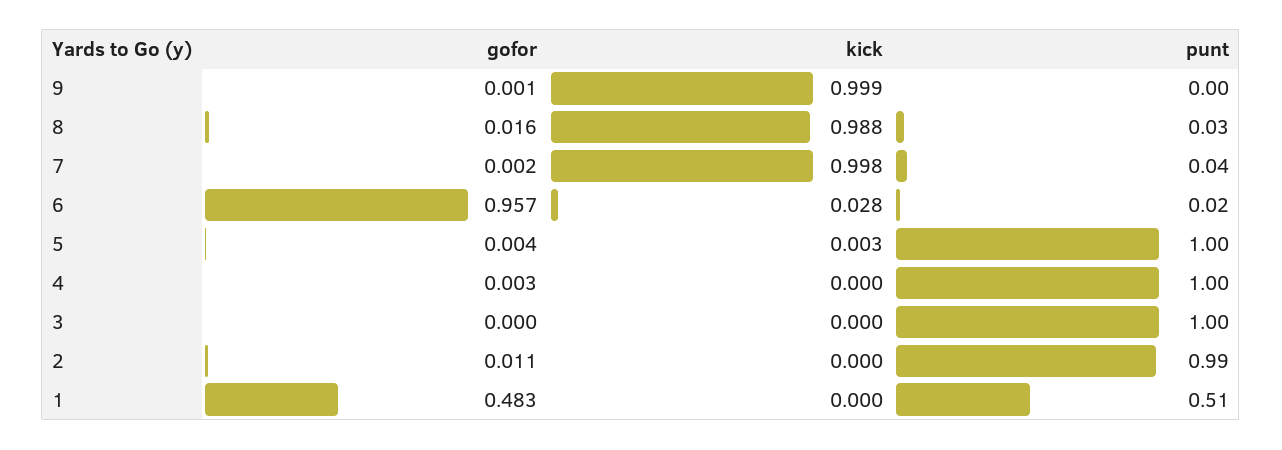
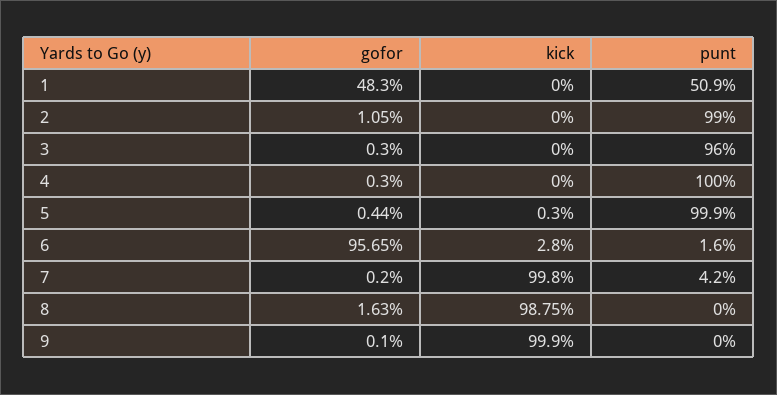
punt, 8: 0.03 -> 0
gofor, 3: 0 -> 0.003
punt, 3: 1 -> 0.96

